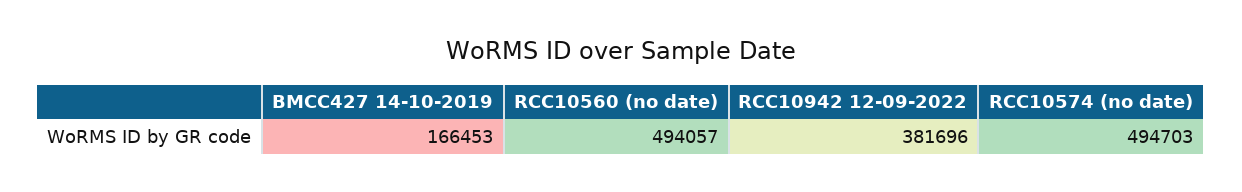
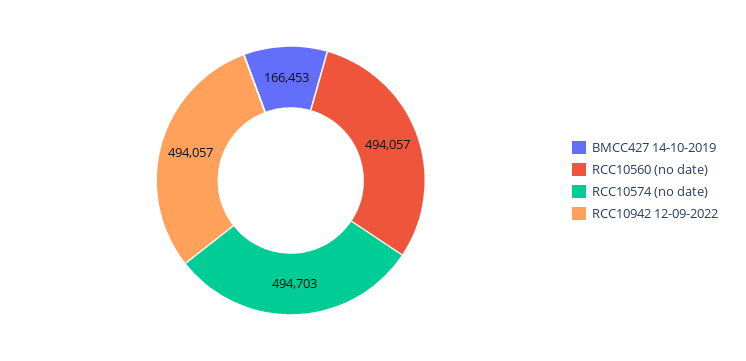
RCC10942 12-09-2022: 381696 -> 494057

